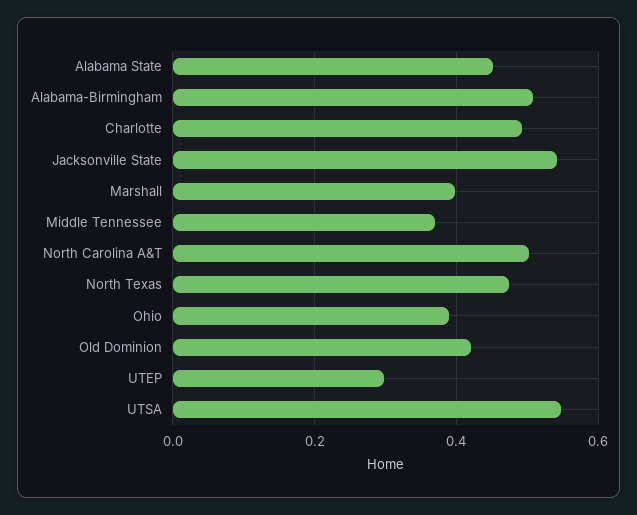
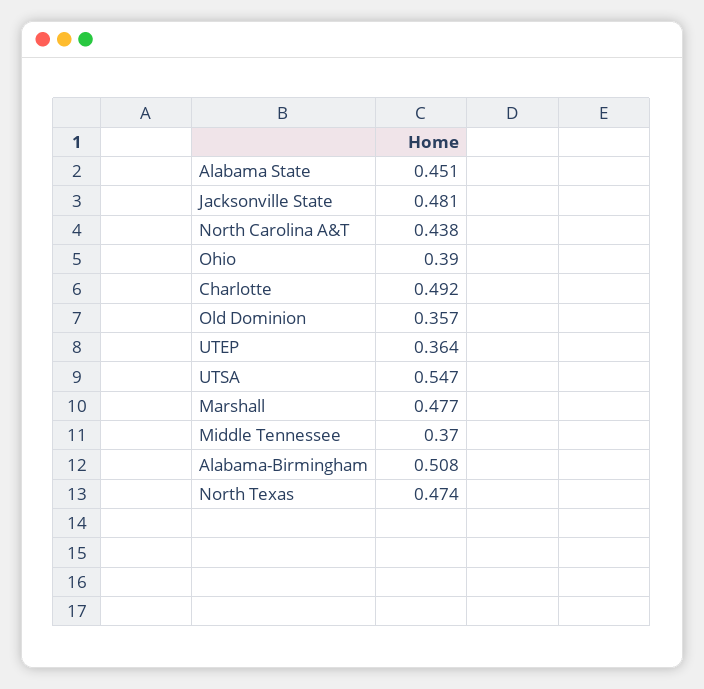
Jacksonville State: 0.54 -> 0.481
Marshall: 0.4 -> 0.477
North Carolina A&T: 0.5 -> 0.438
Old Dominion: 0.42 -> 0.357
UTEP: 0.3 -> 0.364

